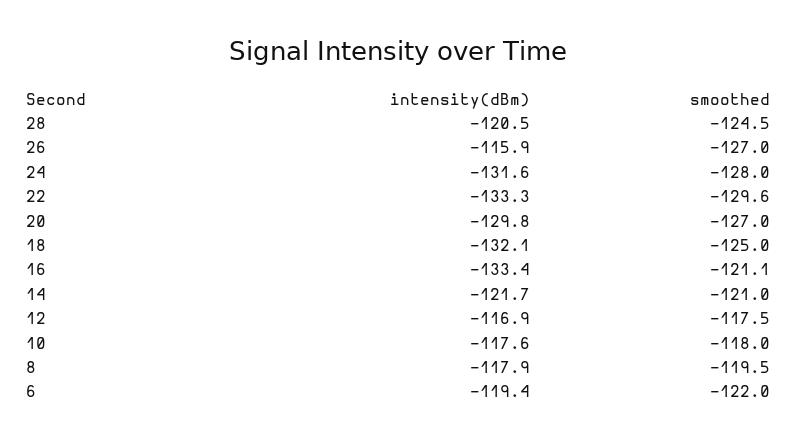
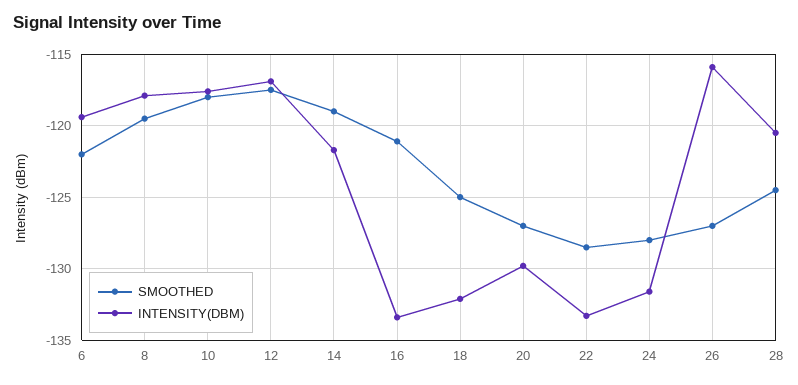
smoothed, 22: -129.6 -> -128.5
smoothed, 14: -121 -> -119

